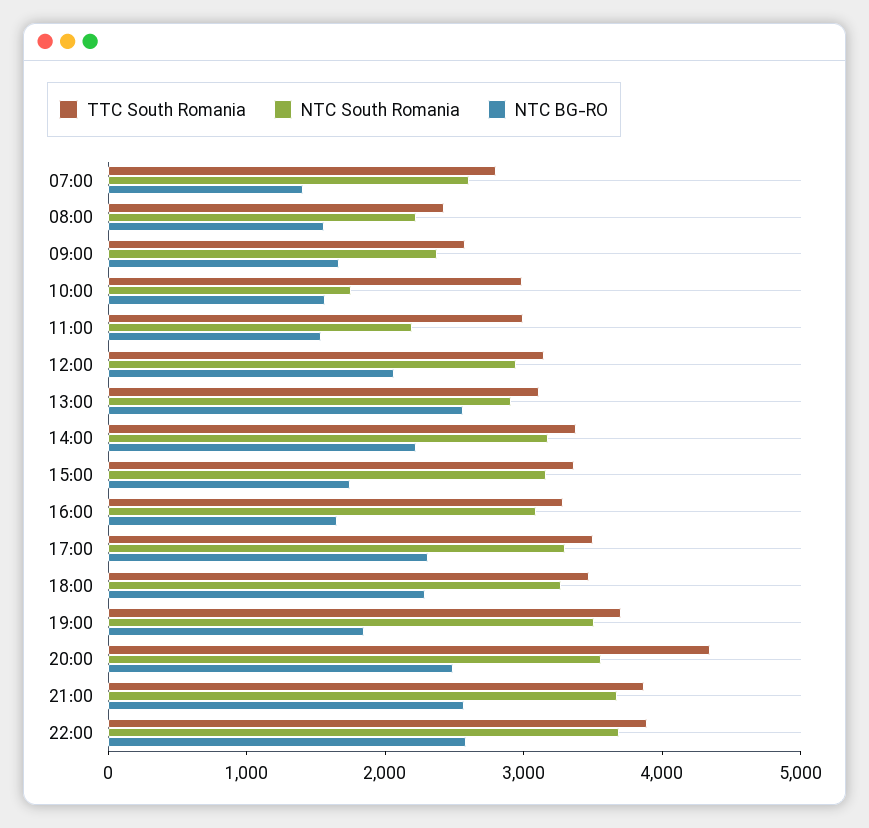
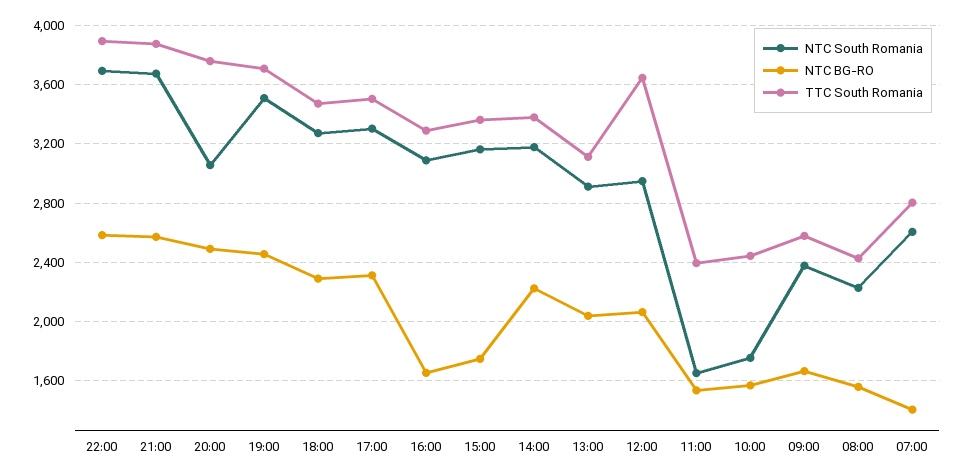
TTC South Romania, 10:00: 3000 -> 2450
TTC South Romania, 11:00: 3000 -> 2400
NTC South Romania, 11:00: 2200 -> 1650
TTC South Romania, 12:00: 3200 -> 3650
NTC BG-RO, 13:00: 2600 -> 2050
NTC BG-RO, 19:00: 1800 -> 2450
TTC South Romania, 20:00: 4400 -> 3750
NTC South Romania, 20:00: 3600 -> 3050

